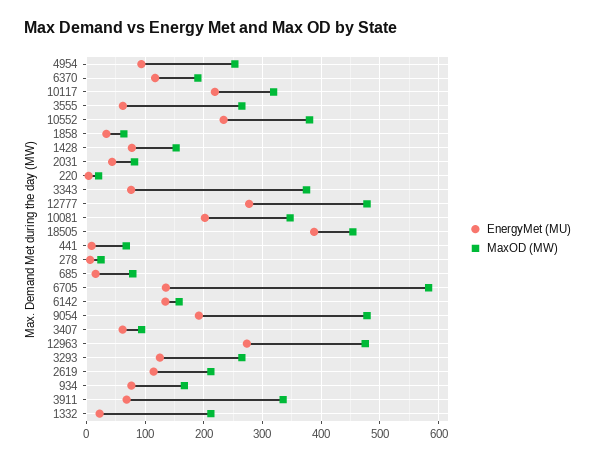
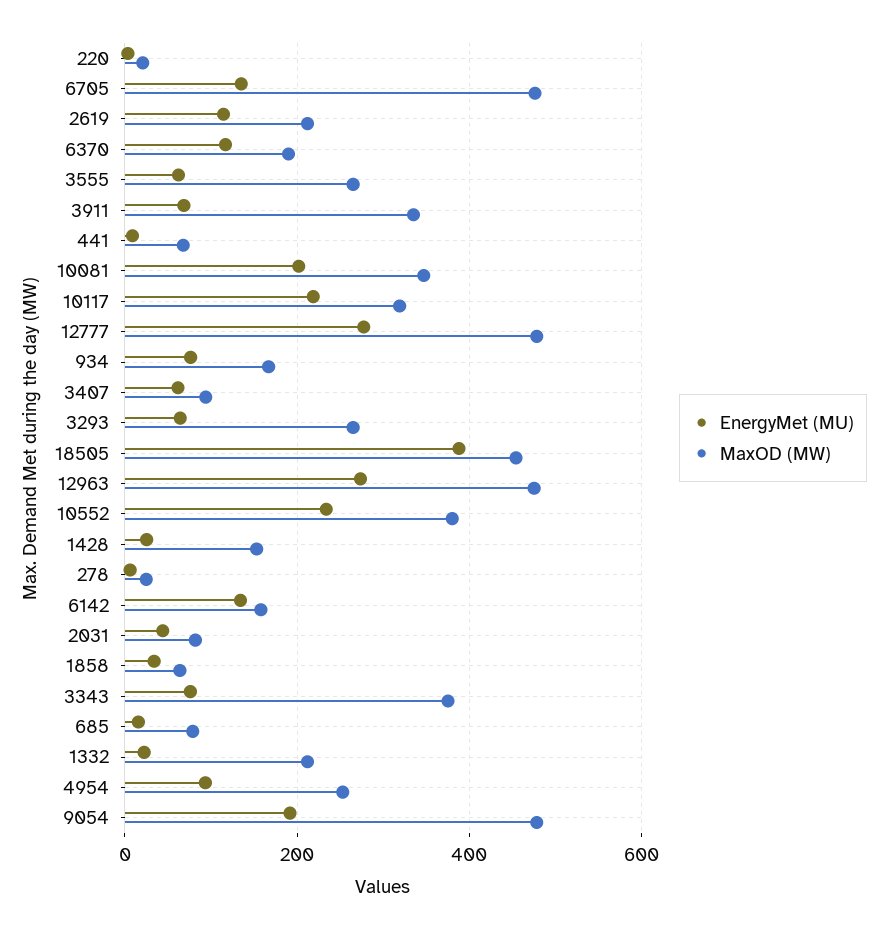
EnergyMet (MU), 1428: 80 -> 20
MaxOD (MW), 6705: 580 -> 480
EnergyMet (MU), 3293: 120 -> 60

